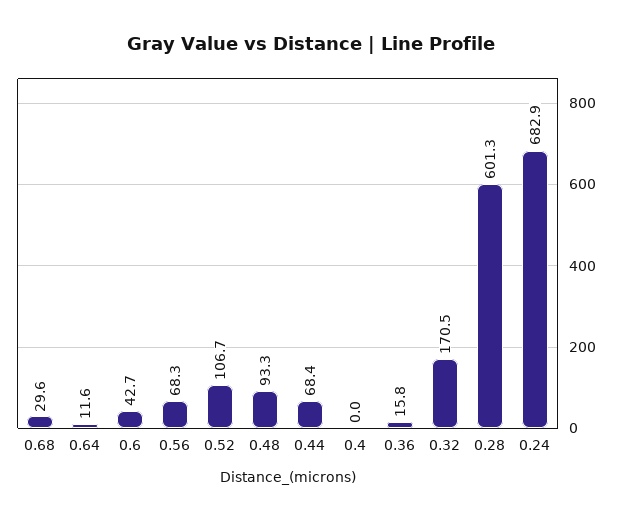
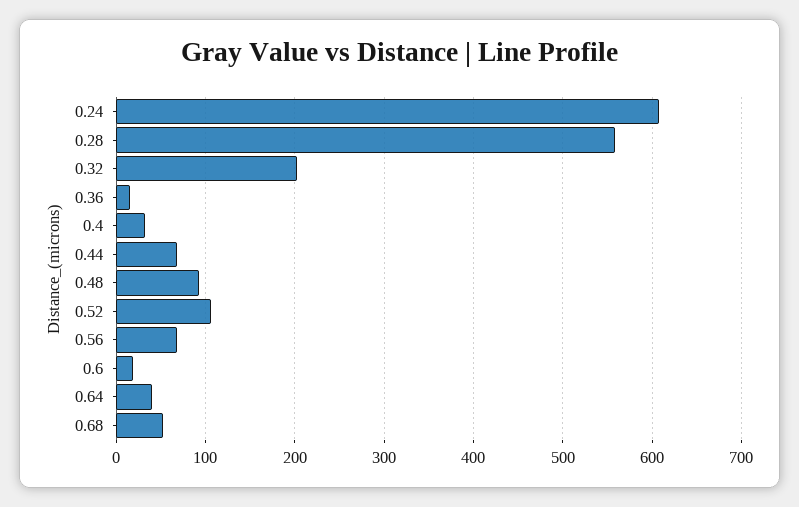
0.68: 29.6 -> 50
0.64: 11.6 -> 40
0.6: 42.7 -> 20
0.4: 0 -> 30
0.32: 170.5 -> 200
0.28: 601.3 -> 560
0.24: 682.9 -> 610

